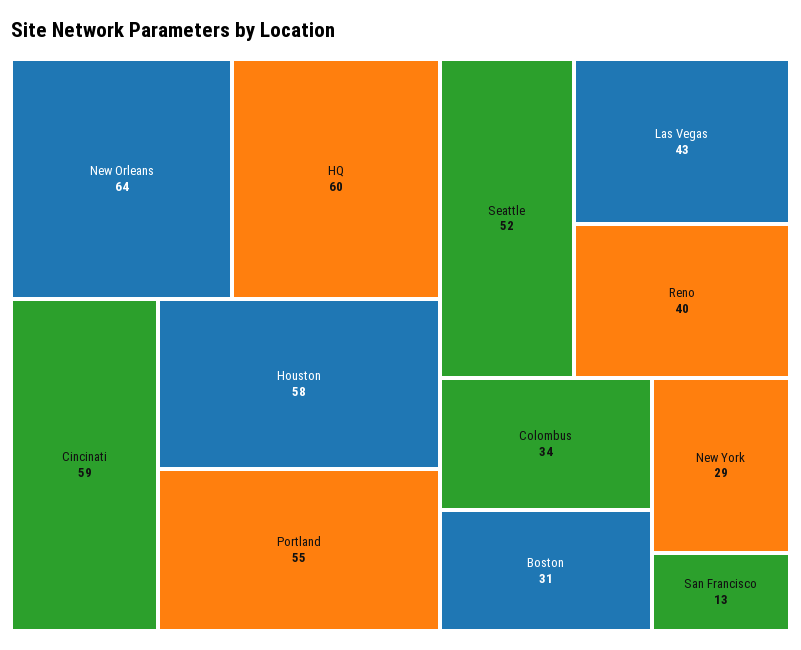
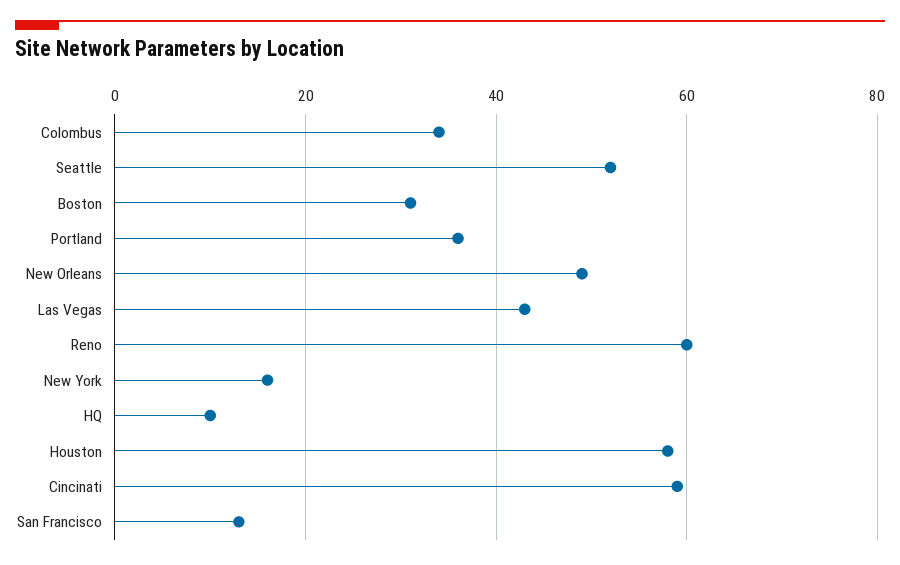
New Orleans: 64 -> 50
HQ: 60 -> 10
Portland: 55 -> 35
Reno: 40 -> 60
New York: 29 -> 15

